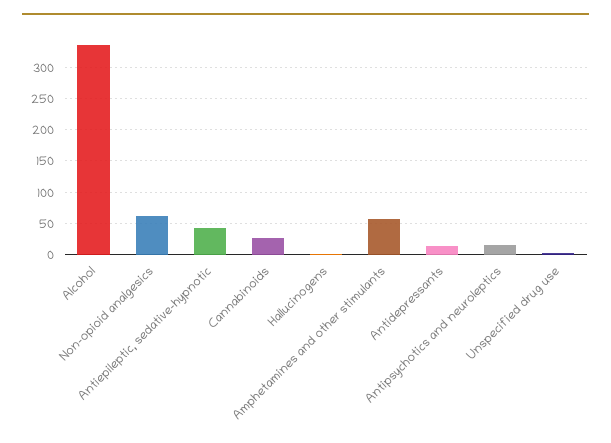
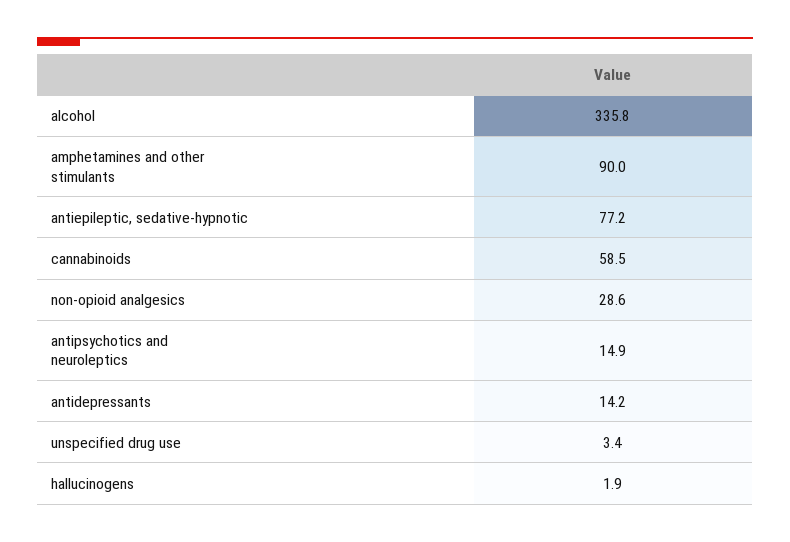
Non-opioid analgesics: 60 -> 28.6
Antiepileptic, sedative-hypnotic: 40 -> 77.2
Cannabinoids: 30 -> 58.5
Amphetamines and other stimulants: 60 -> 90

